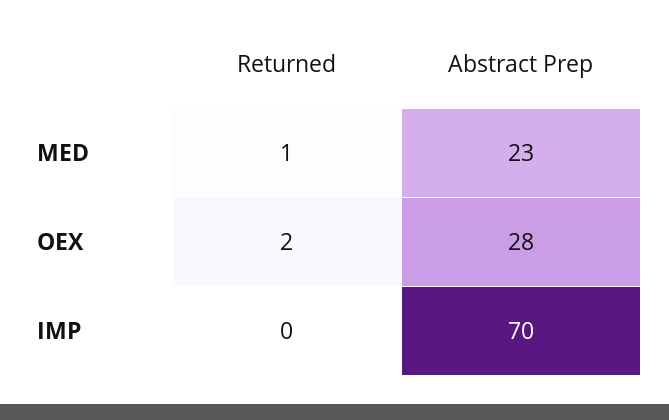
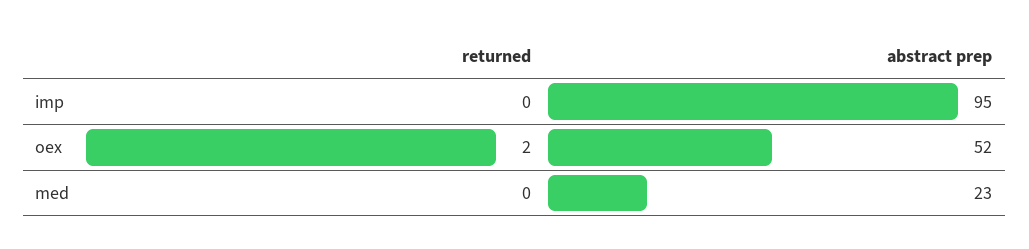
Returned, MED: 1 -> 0
Abstract Prep, OEX: 28 -> 52
Abstract Prep, IMP: 70 -> 95

